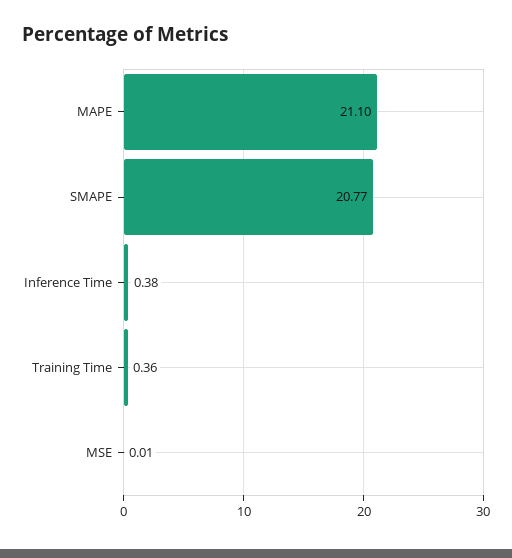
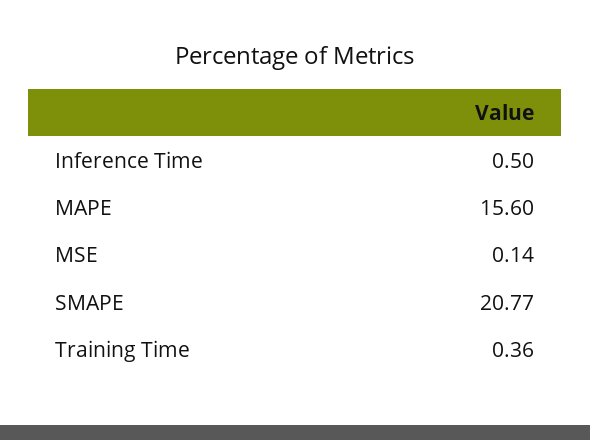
MAPE: 21.1 -> 15.6
Inference Time: 0.38 -> 0.5
MSE: 0.01 -> 0.14

